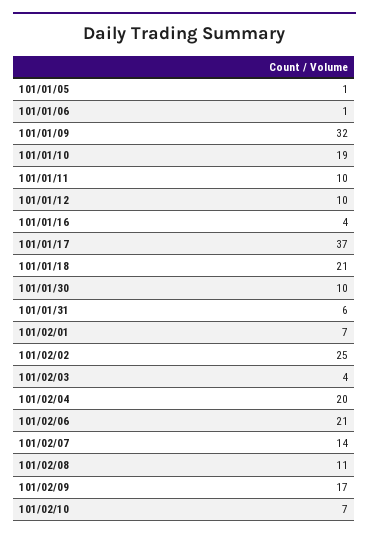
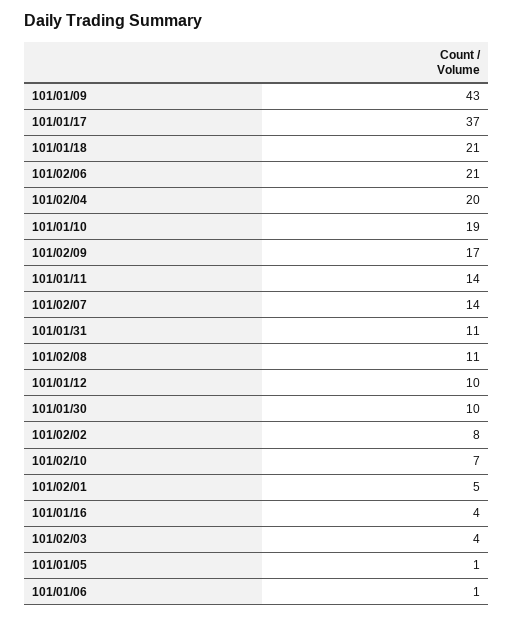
101/01/09: 32 -> 43
101/01/11: 10 -> 14
101/01/31: 6 -> 11
101/02/01: 7 -> 5
101/02/02: 25 -> 8

